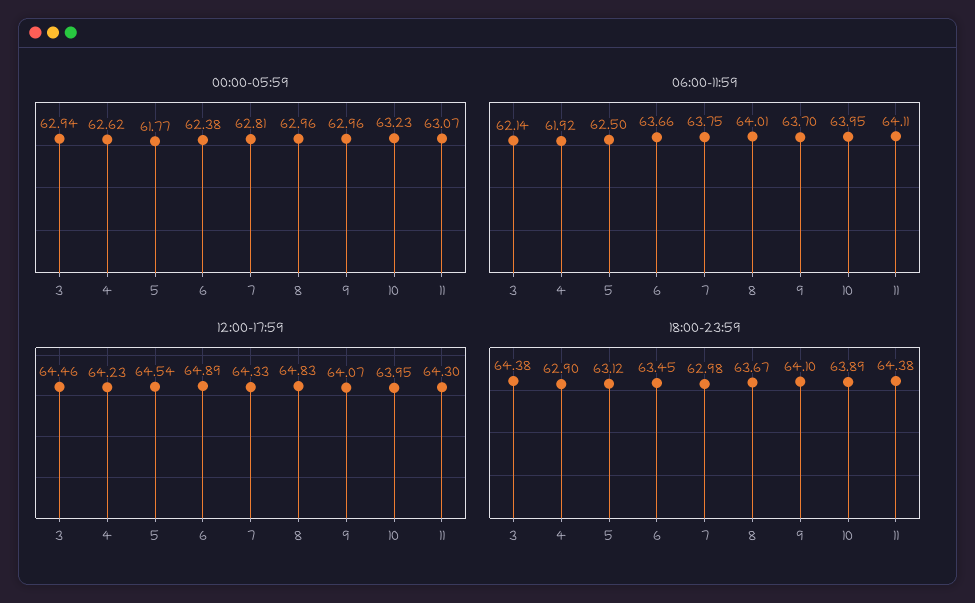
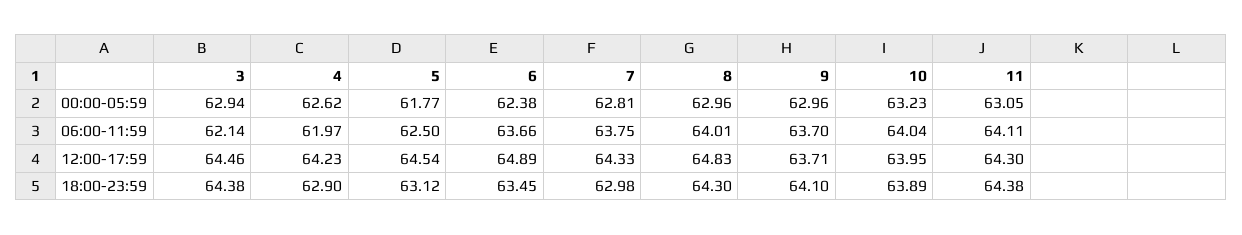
00:00-05:59, 11: 63.07 -> 63.05
06:00-11:59, 4: 61.92 -> 61.97
06:00-11:59, 10: 63.95 -> 64.04
12:00-17:59, 9: 64.07 -> 63.71
18:00-23:59, 8: 63.67 -> 64.3

